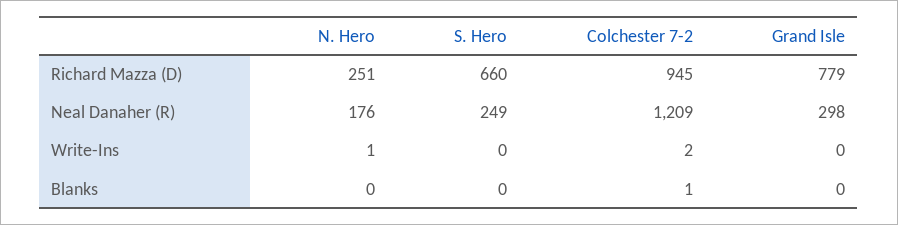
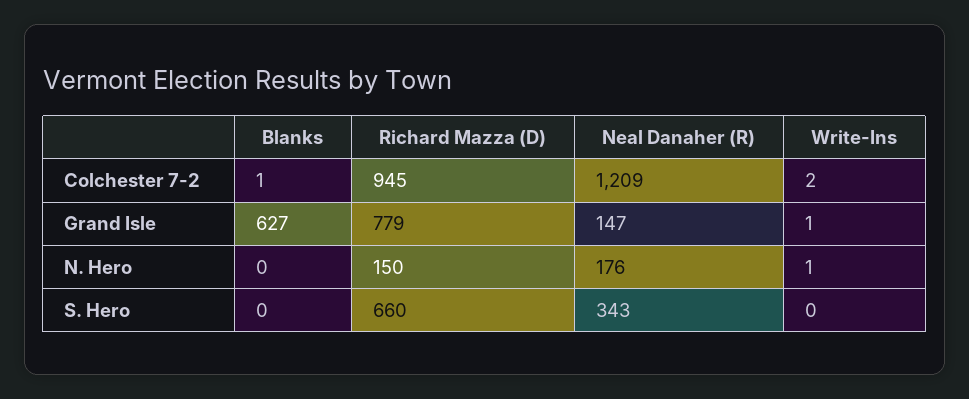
N. Hero, Richard Mazza (D): 251 -> 150
S. Hero, Neal Danaher (R): 249 -> 343
Grand Isle, Neal Danaher (R): 298 -> 147
Grand Isle, Write-Ins: 0 -> 1
Grand Isle, Blanks: 0 -> 627

